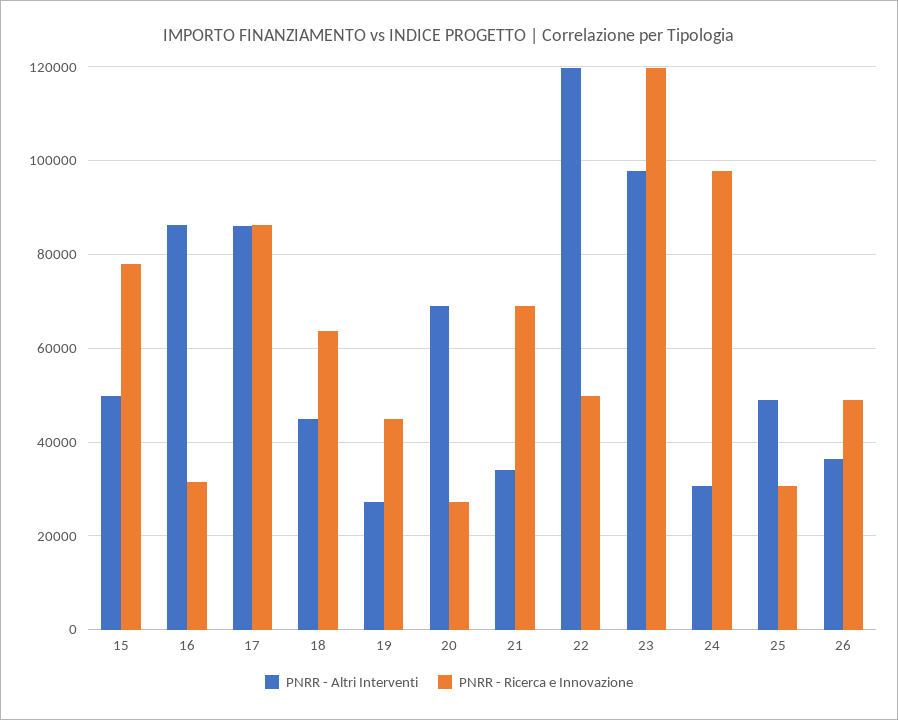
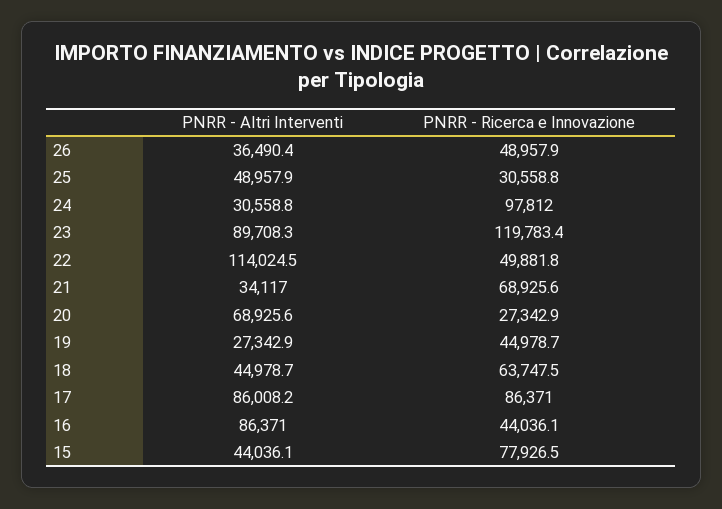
PNRR - Altri Interventi, 15: 50000 -> 44036.1
PNRR - Ricerca e Innovazione, 16: 32000 -> 44036.1
PNRR - Altri Interventi, 22: 120000 -> 114024.5
PNRR - Altri Interventi, 23: 98000 -> 89708.3

